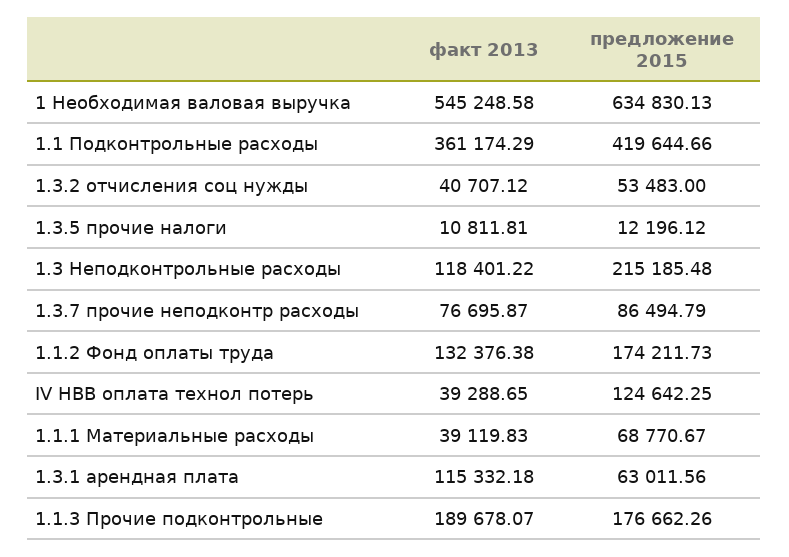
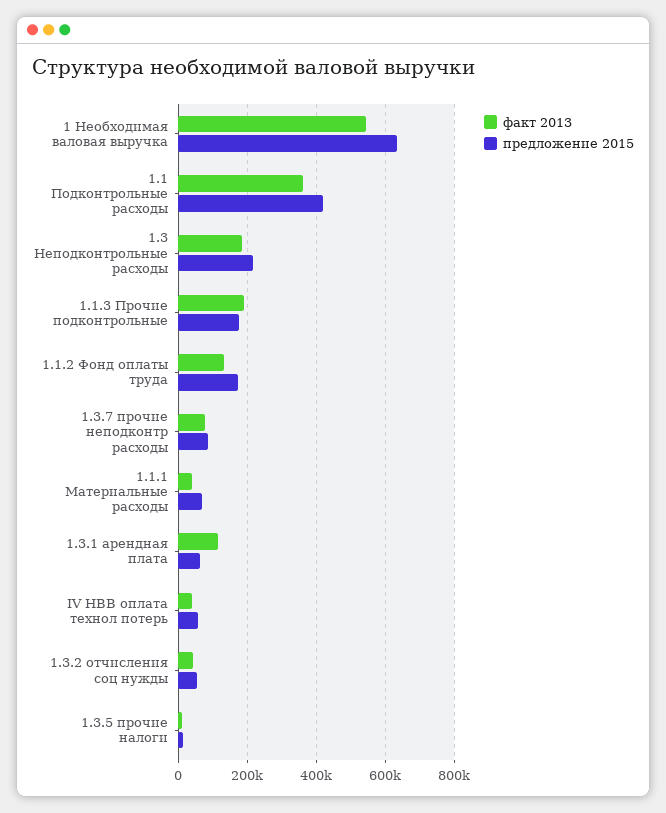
факт 2013, 1.3 Неподконтрольные расходы: 118401.22 -> 180000
предложение 2015, IV НВВ оплата технол потерь: 124642.25 -> 60000

